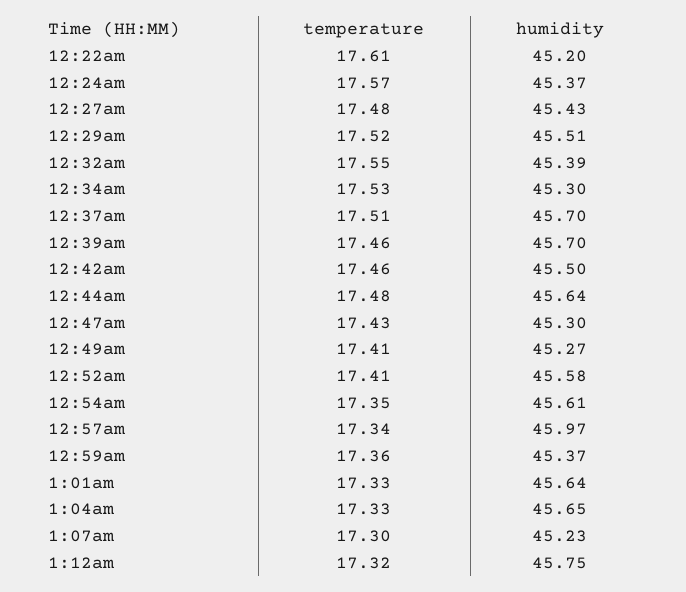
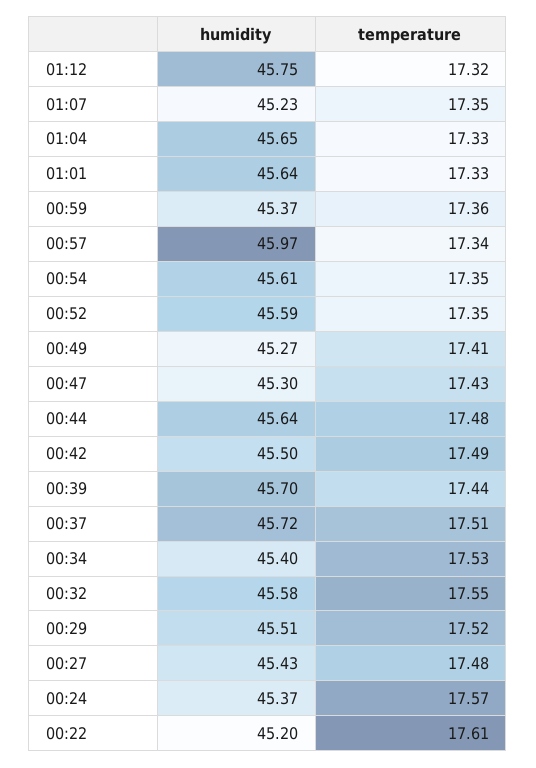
humidity, 12:32am: 45.39 -> 45.58
humidity, 12:34am: 45.3 -> 45.4
humidity, 12:37am: 45.7 -> 45.72
temperature, 12:39am: 17.46 -> 17.44
temperature, 12:42am: 17.46 -> 17.49
temperature, 12:52am: 17.41 -> 17.35
humidity, 12:52am: 45.58 -> 45.59
temperature, 1:07am: 17.3 -> 17.35

